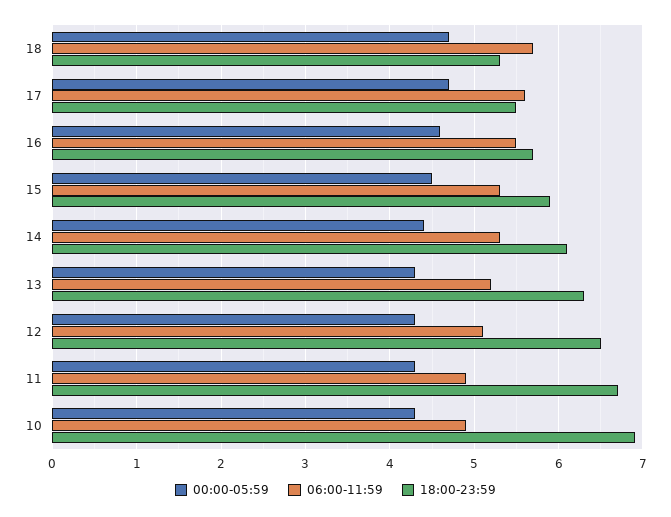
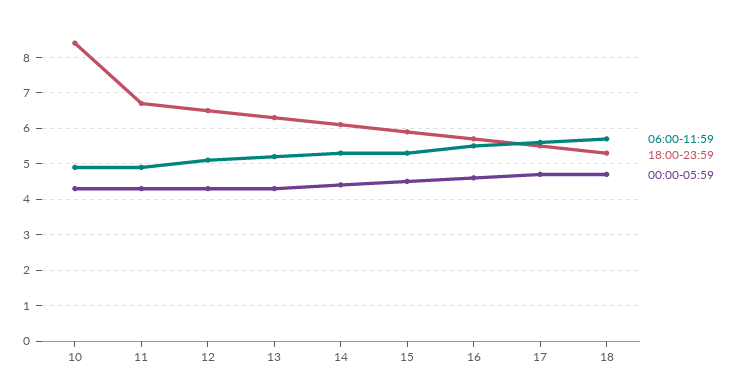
18:00-23:59, 10: 6.9 -> 8.5

